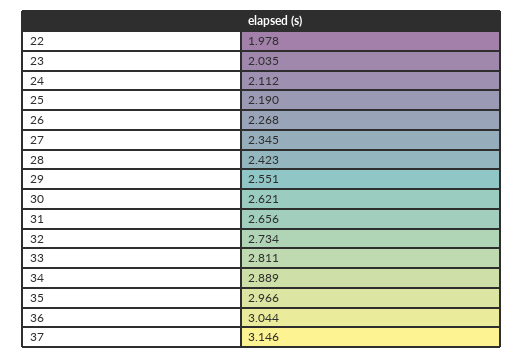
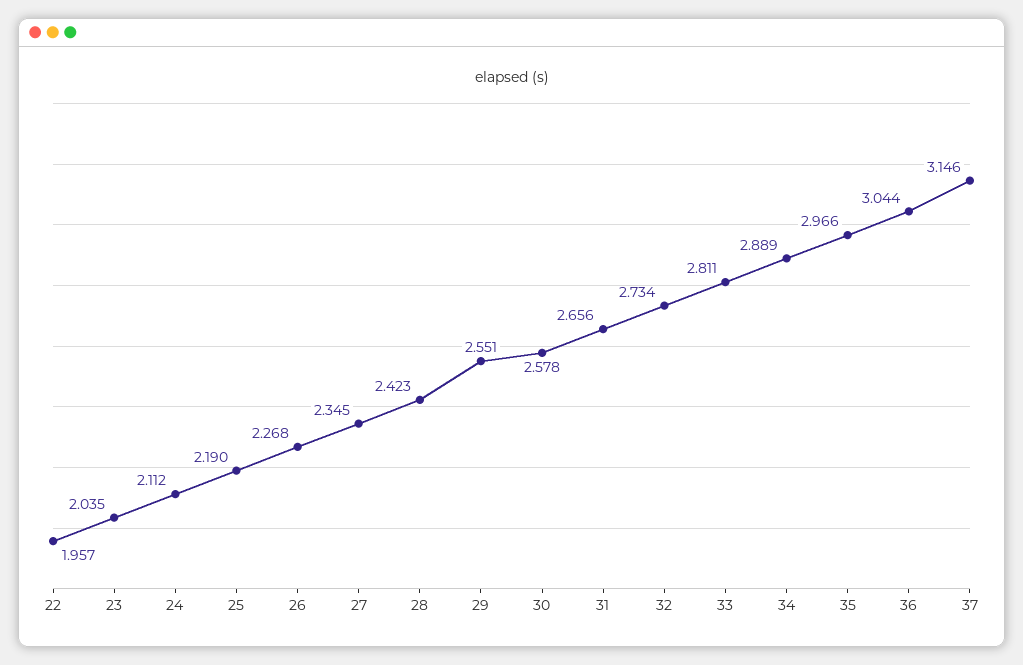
22: 1.978 -> 1.957
30: 2.621 -> 2.578

